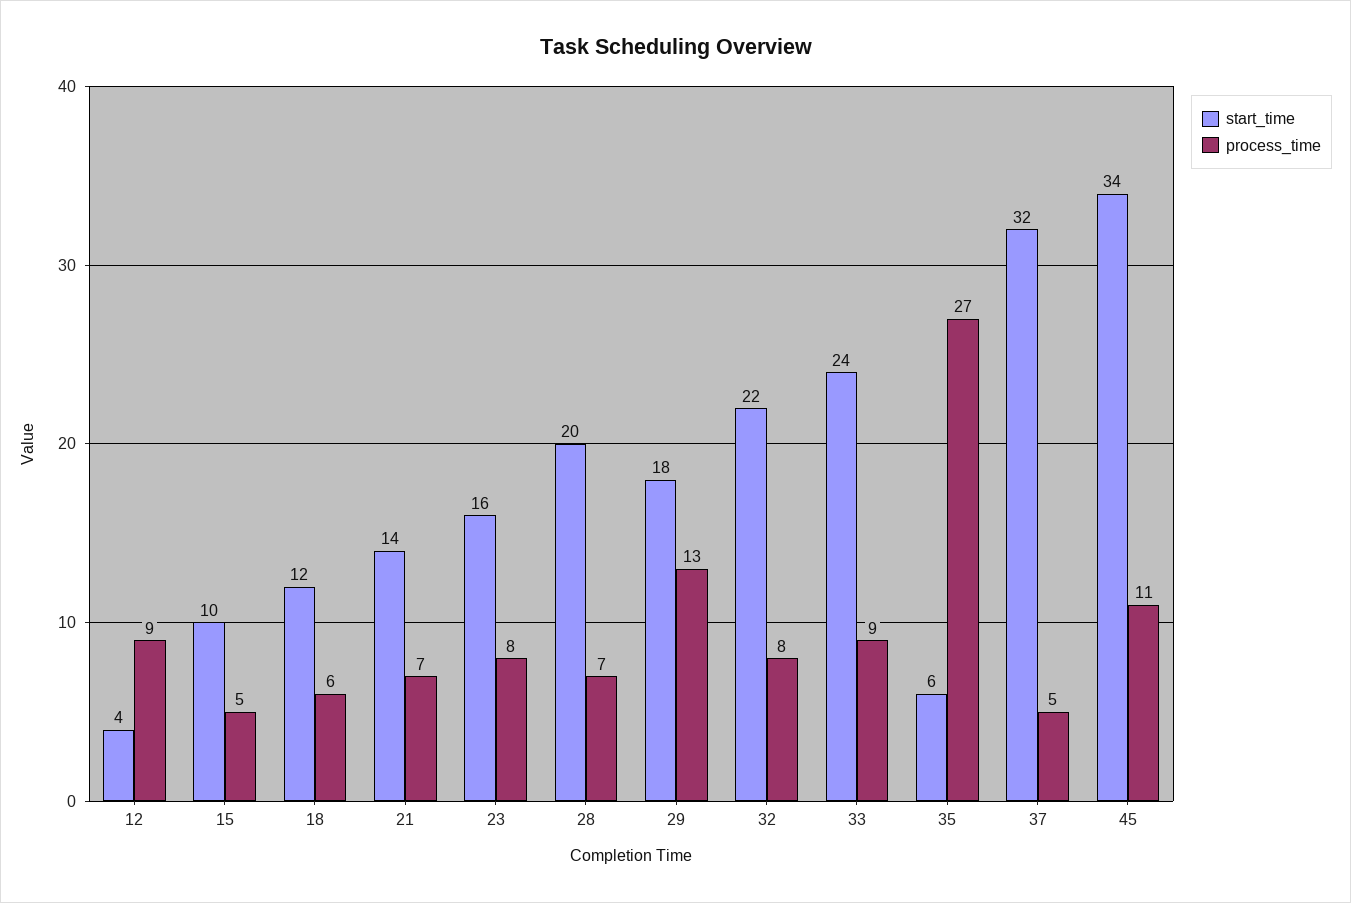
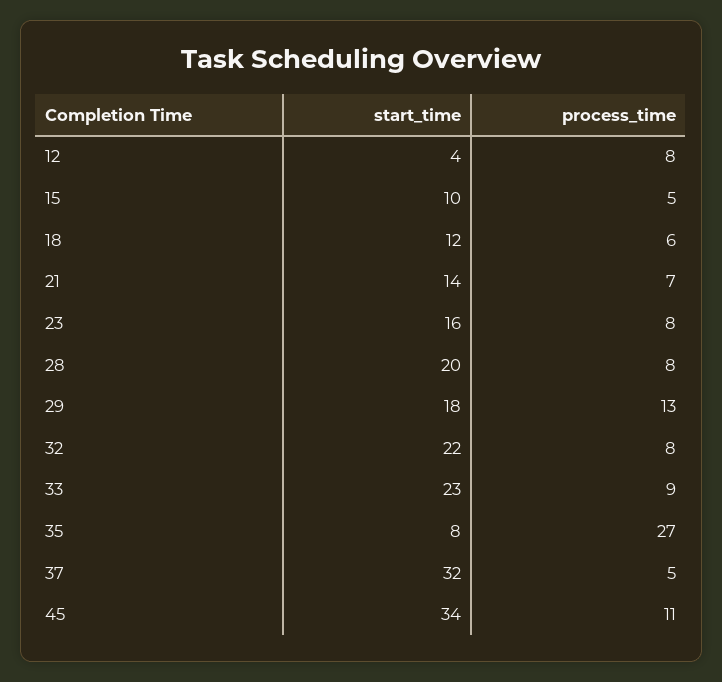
process_time, 12: 9 -> 8
process_time, 28: 7 -> 8
start_time, 33: 24 -> 23
start_time, 35: 6 -> 8

